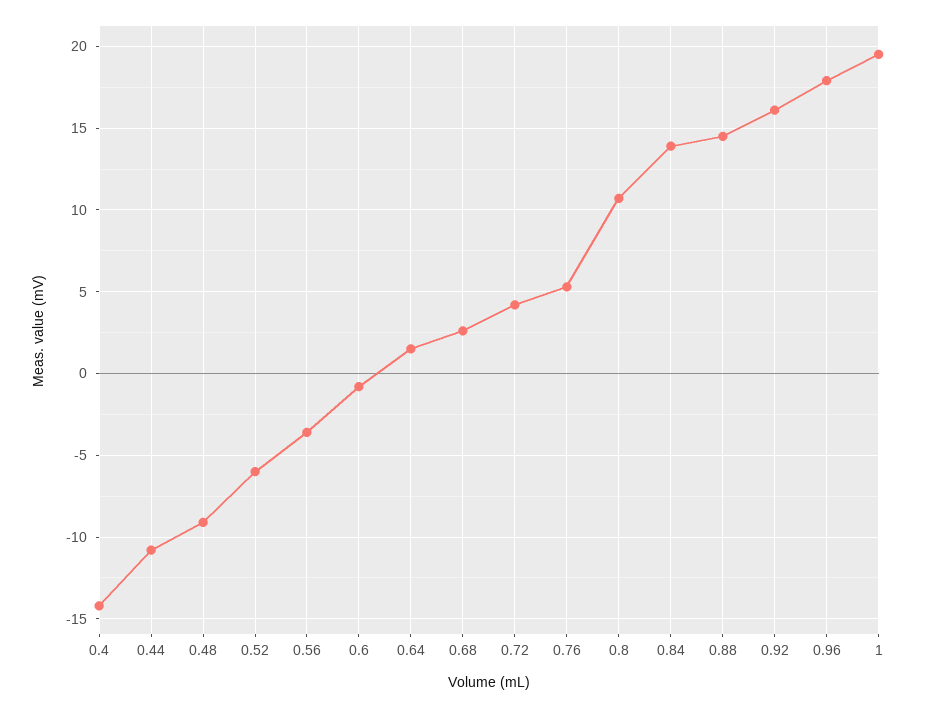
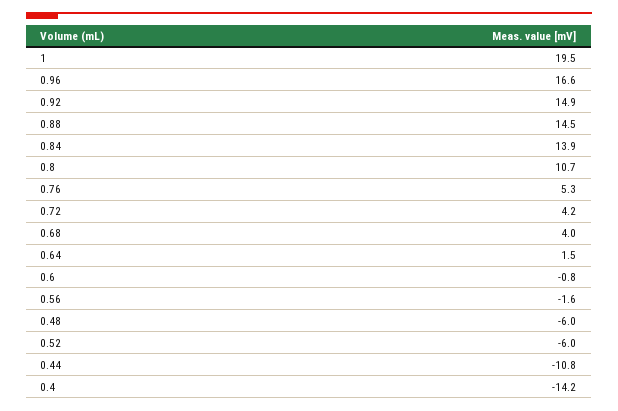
0.48: -9 -> -6
0.56: -3.5 -> -1.6
0.68: 2.5 -> 4
0.92: 16 -> 14.9
0.96: 18 -> 16.6

